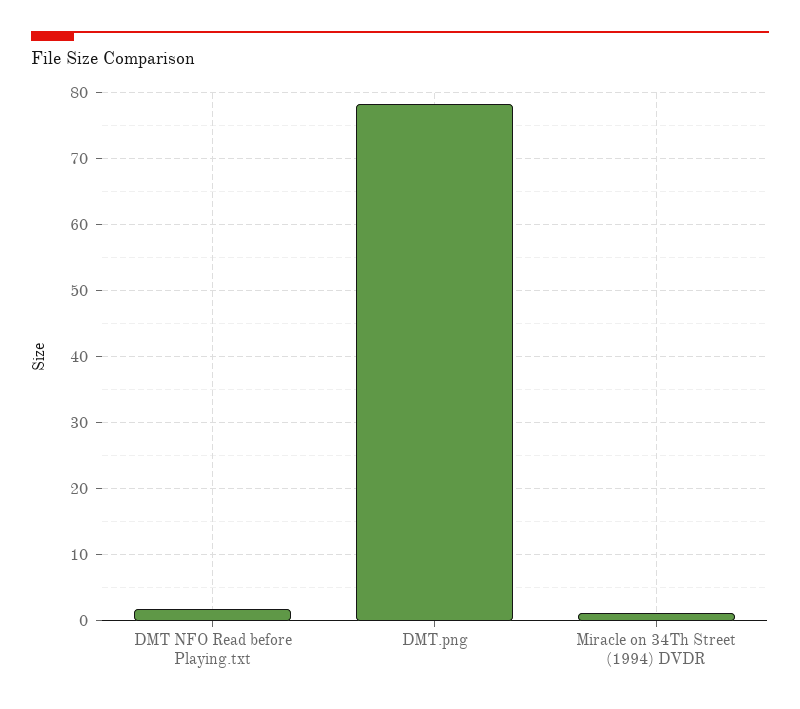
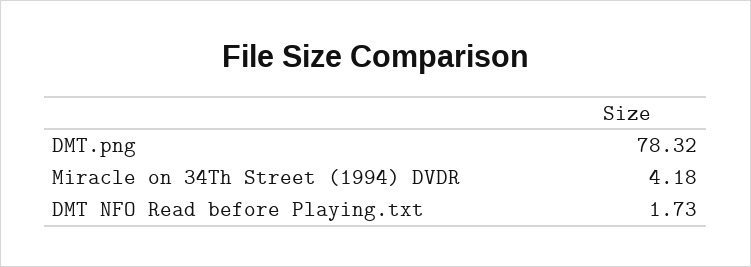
Miracle on 34Th Street (1994) DVDR: 1 -> 4.18

